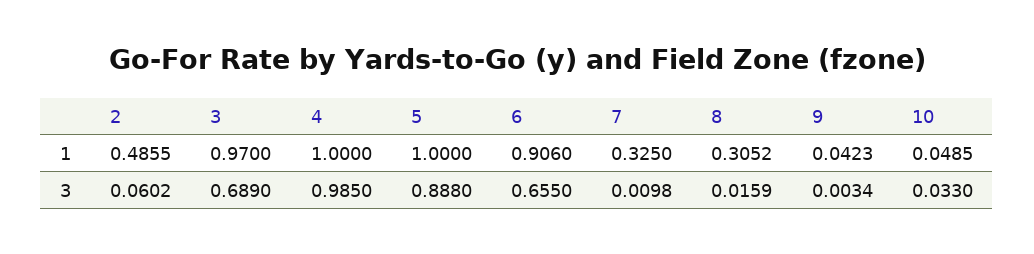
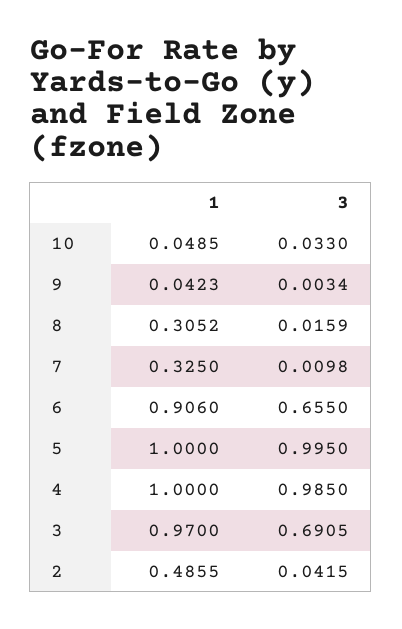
2, 3: 0.0602 -> 0.0415
3, 3: 0.689 -> 0.6905
5, 3: 0.888 -> 0.995

